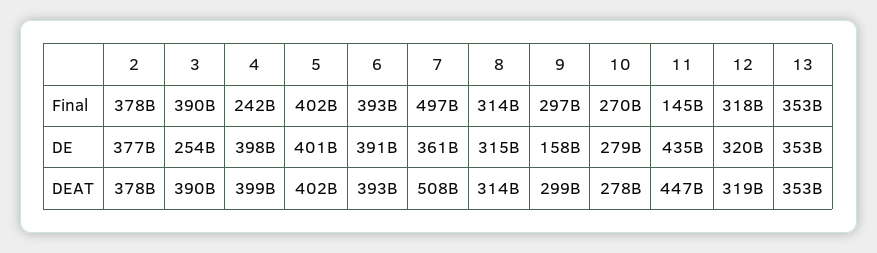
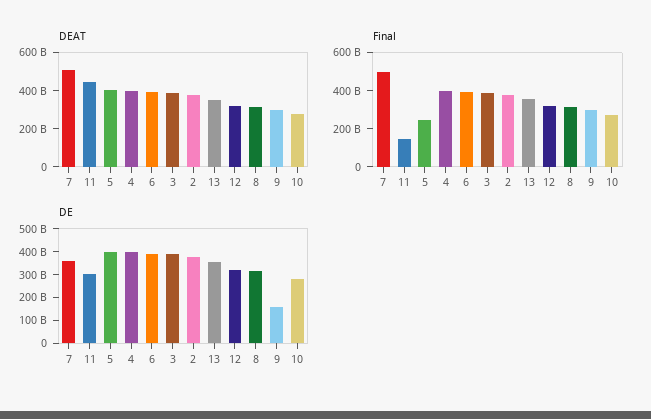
Final, 4: 242000000000 -> 400000000000
Final, 5: 402000000000 -> 250000000000
DE, 3: 254000000000 -> 400000000000
DE, 11: 435000000000 -> 300000000000

